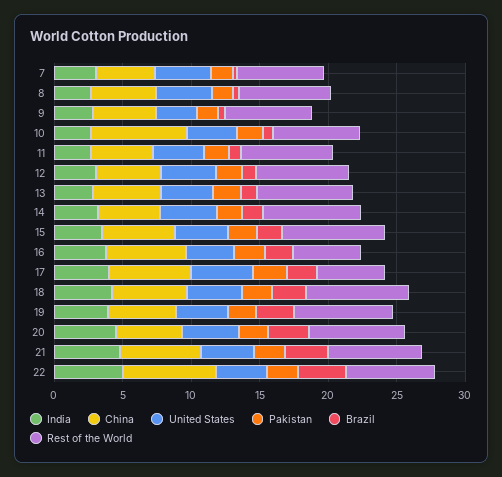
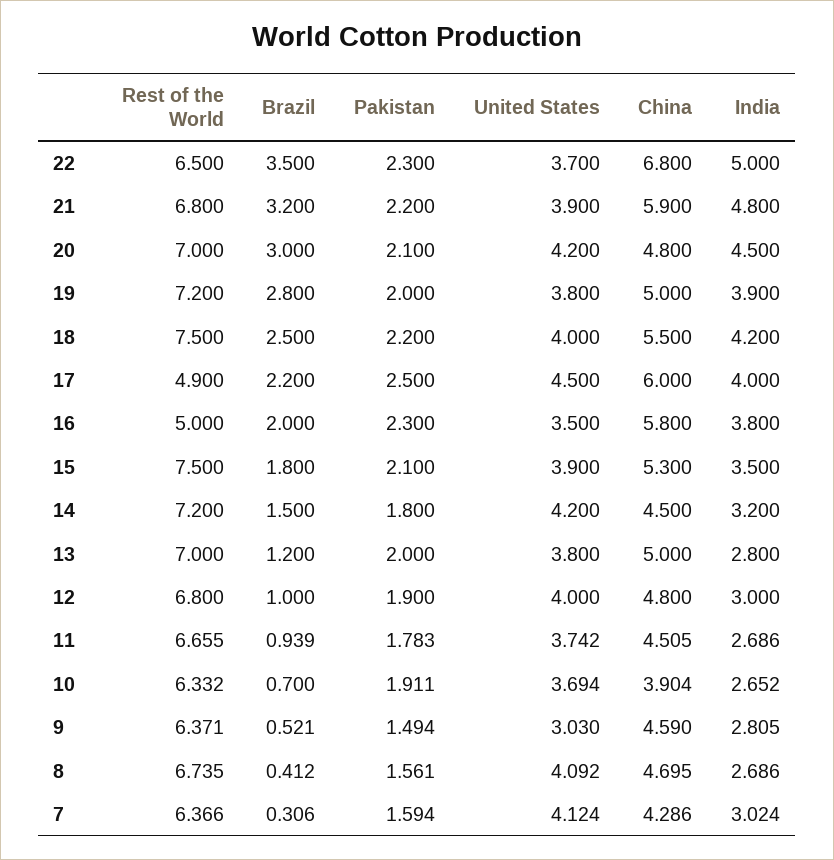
China, 10: 7 -> 3.904

